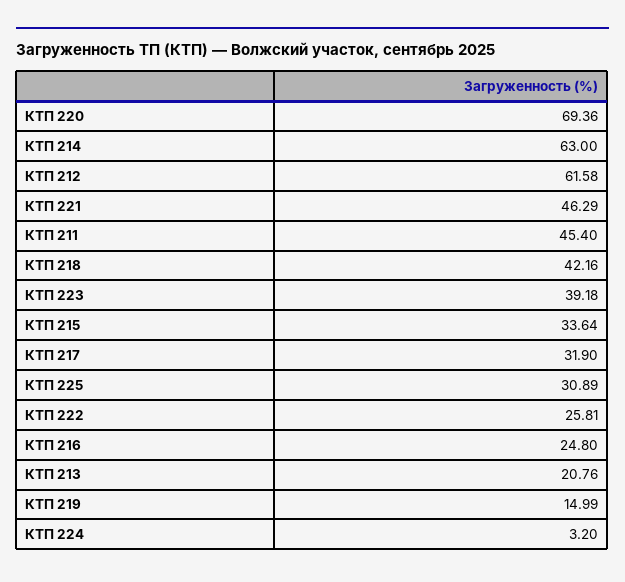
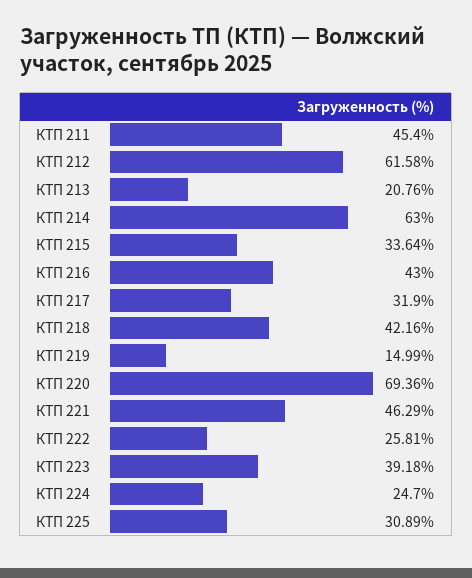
КТП 216: 24.8 -> 43
КТП 224: 3.2 -> 24.7

